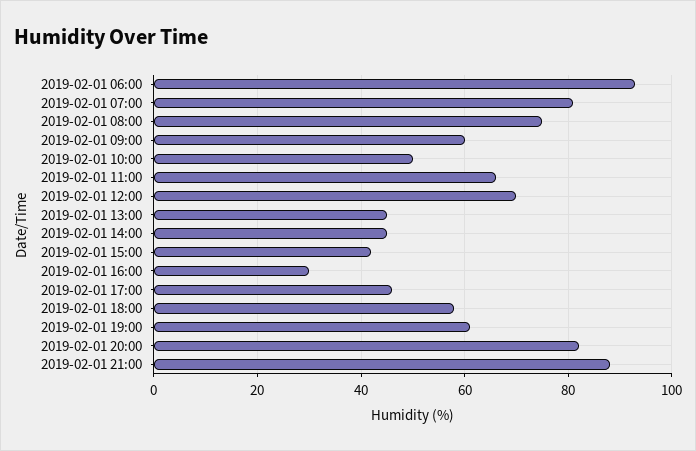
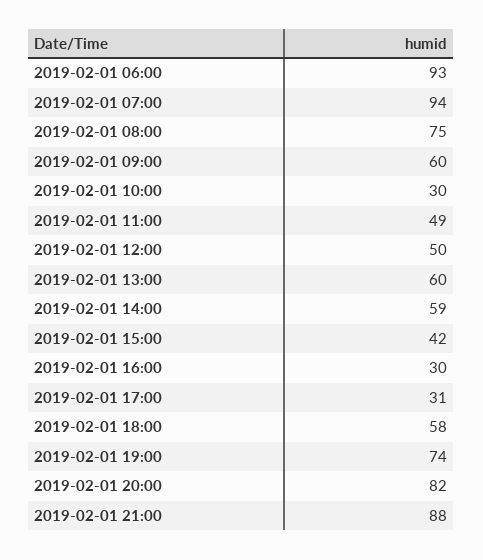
2019-02-01 07:00: 80 -> 94
2019-02-01 10:00: 50 -> 30
2019-02-01 11:00: 65 -> 49
2019-02-01 12:00: 70 -> 50
2019-02-01 13:00: 45 -> 60
2019-02-01 14:00: 45 -> 59
2019-02-01 17:00: 45 -> 31
2019-02-01 19:00: 60 -> 74

